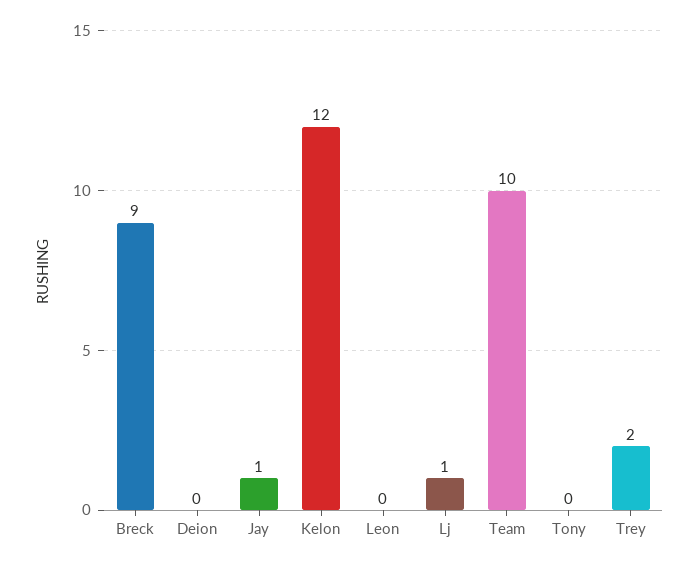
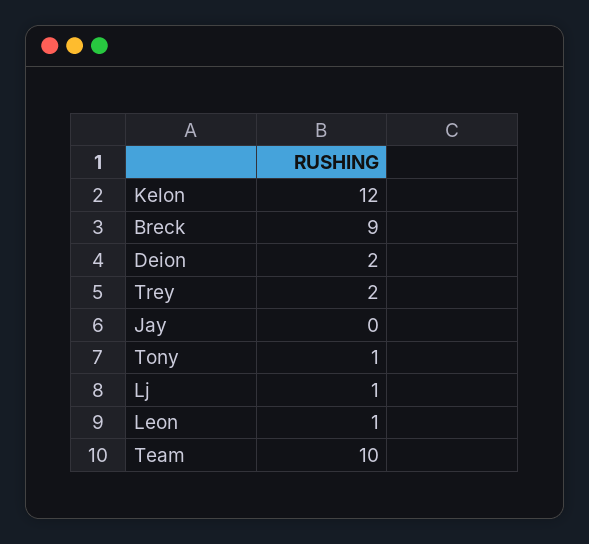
Deion: 0 -> 2
Jay: 1 -> 0
Leon: 0 -> 1
Tony: 0 -> 1

